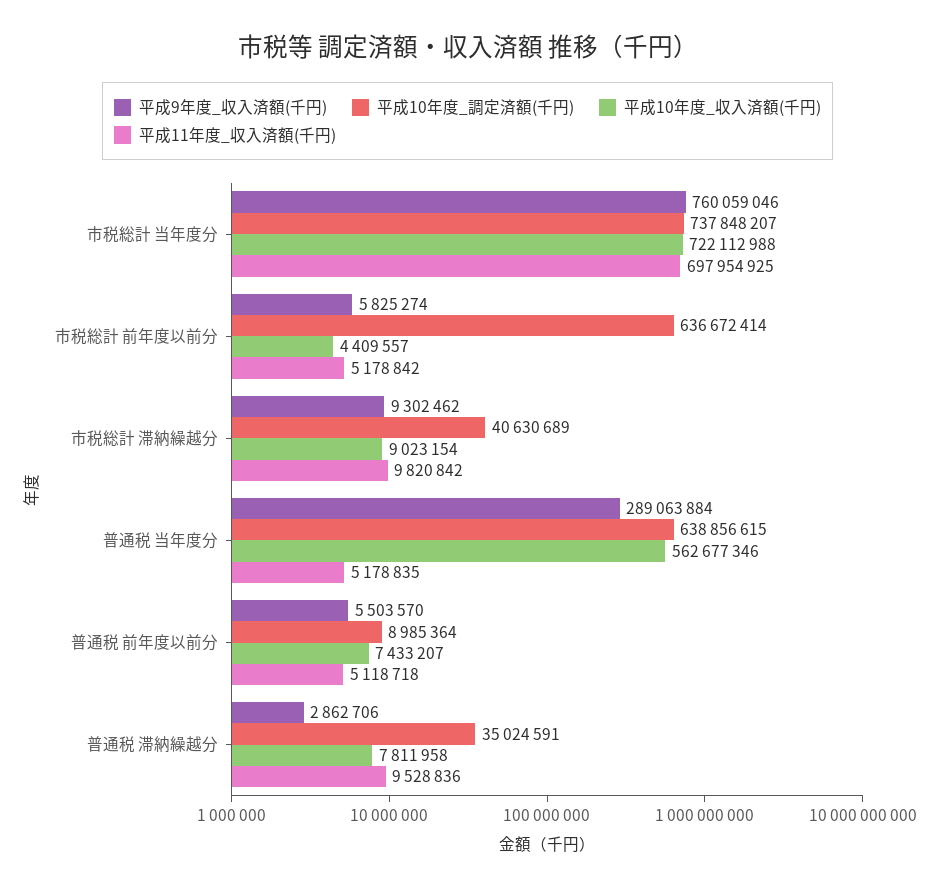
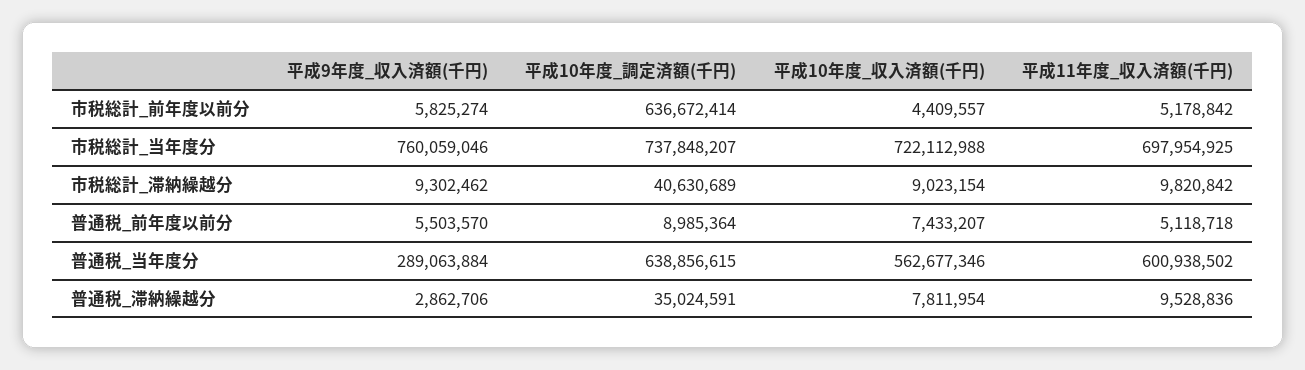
平成11年度_収入済額(千円), 普通税 当年度分: 5178835 -> 600938502
平成10年度_収入済額(千円), 普通税 滞納繰越分: 7811958 -> 7811954

